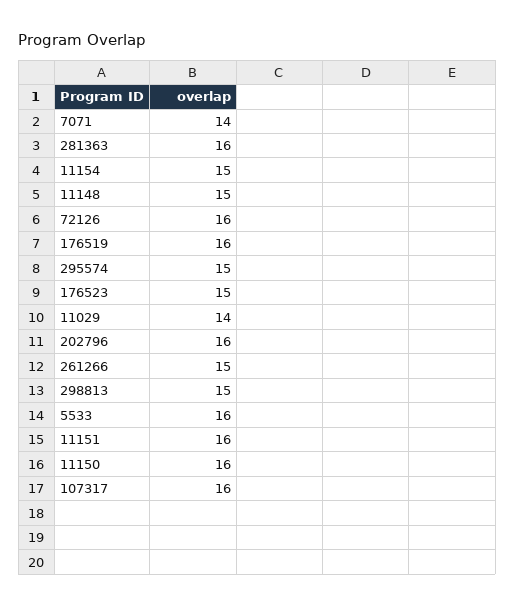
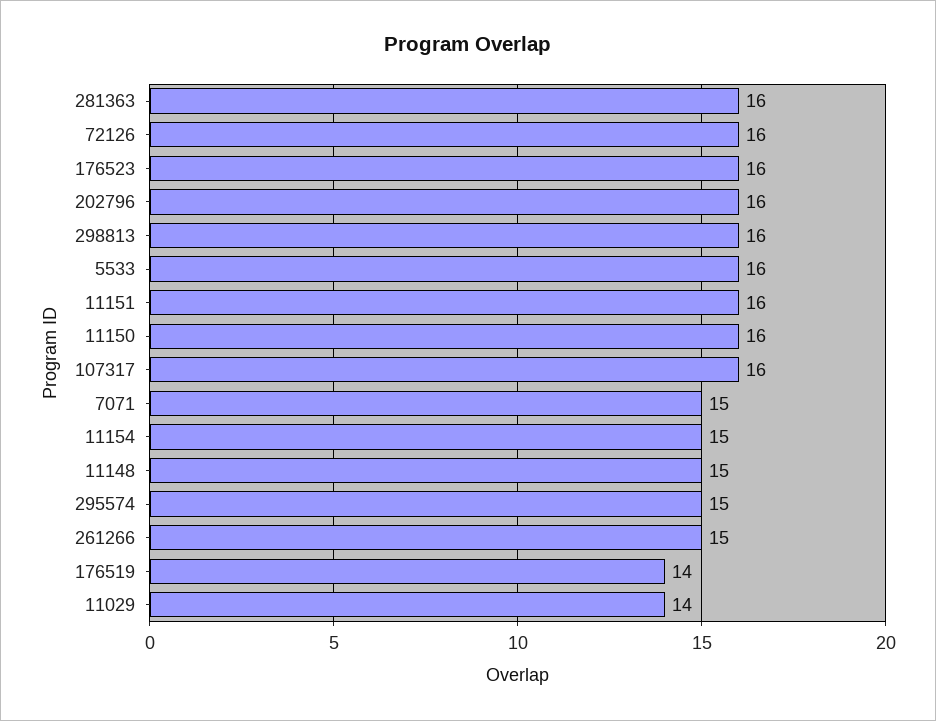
7071: 14 -> 15
176519: 16 -> 14
176523: 15 -> 16
298813: 15 -> 16

